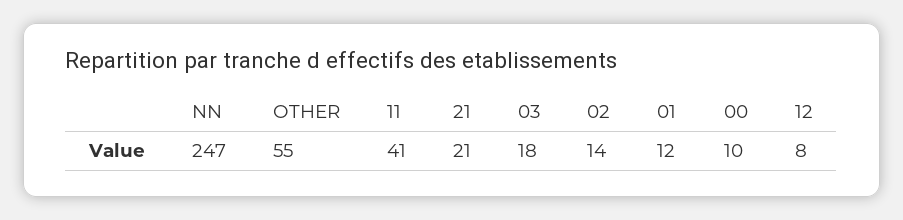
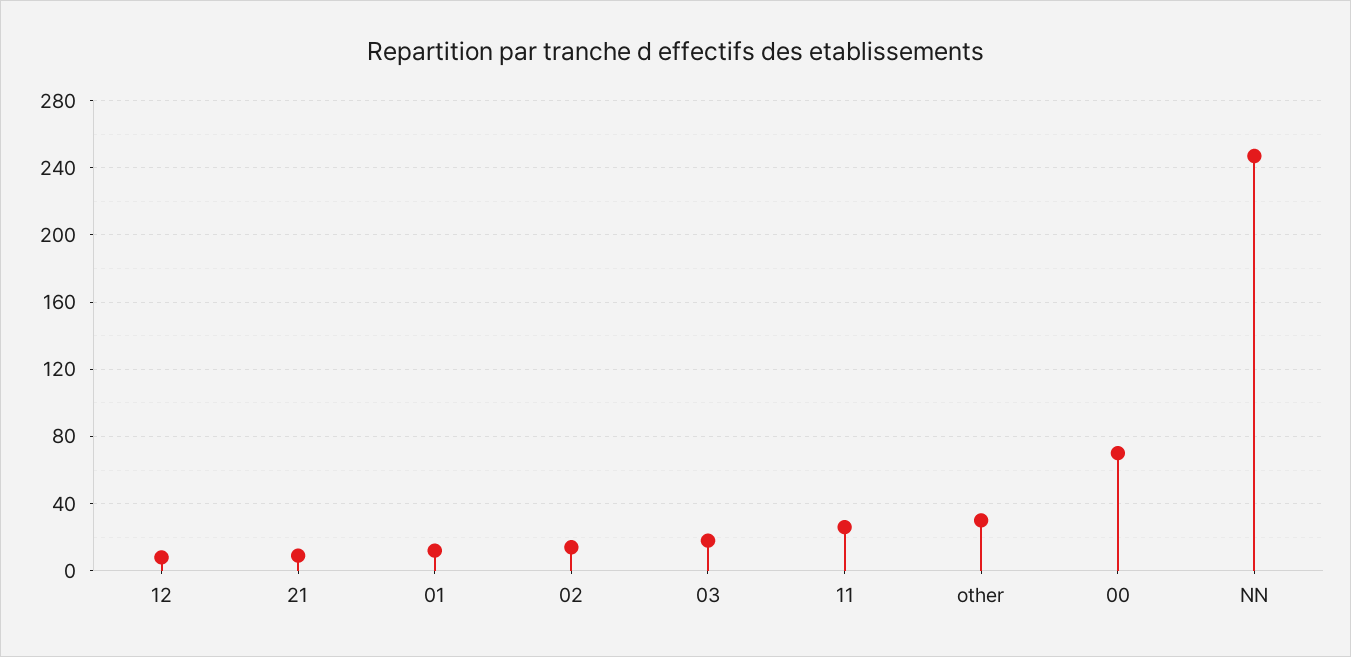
OTHER: 55 -> 30
11: 41 -> 25
21: 21 -> 10
00: 10 -> 70

